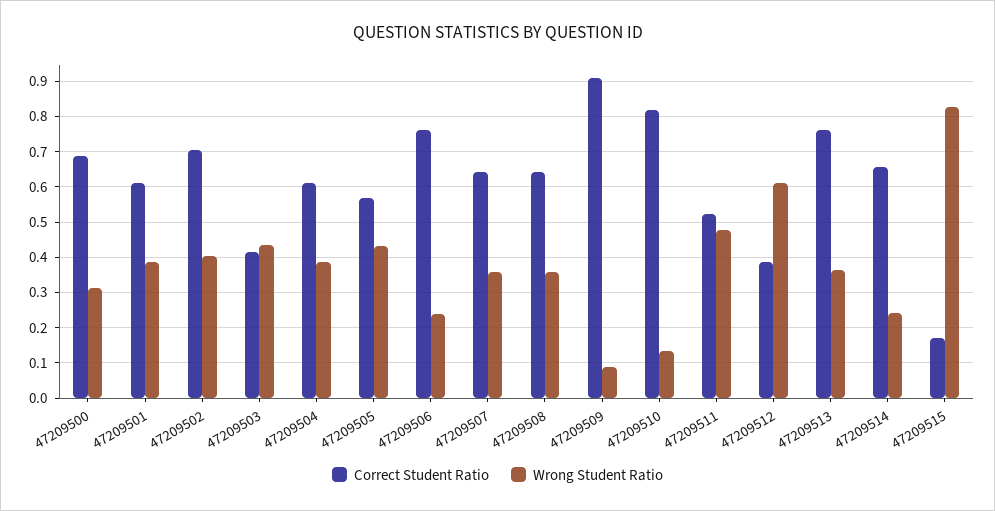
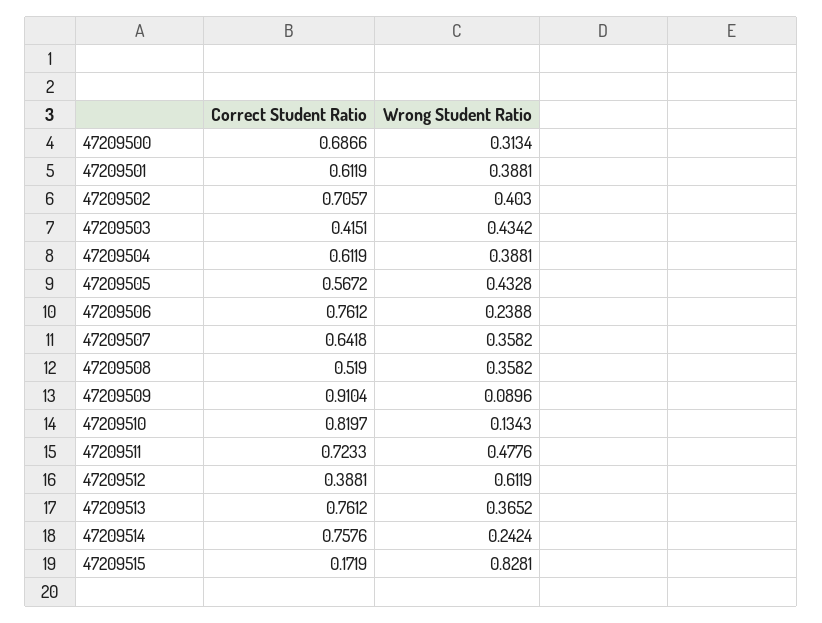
Correct Student Ratio, 47209508: 0.64 -> 0.519
Correct Student Ratio, 47209511: 0.52 -> 0.7233
Correct Student Ratio, 47209514: 0.66 -> 0.7576

